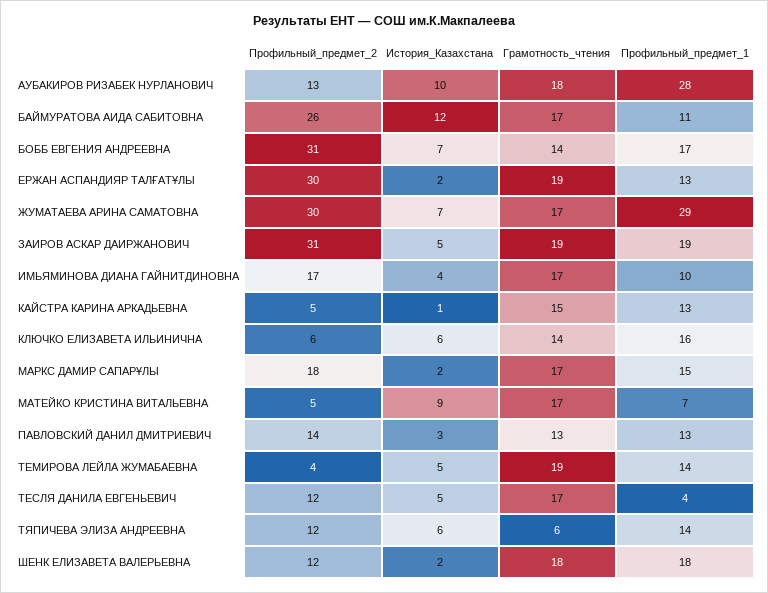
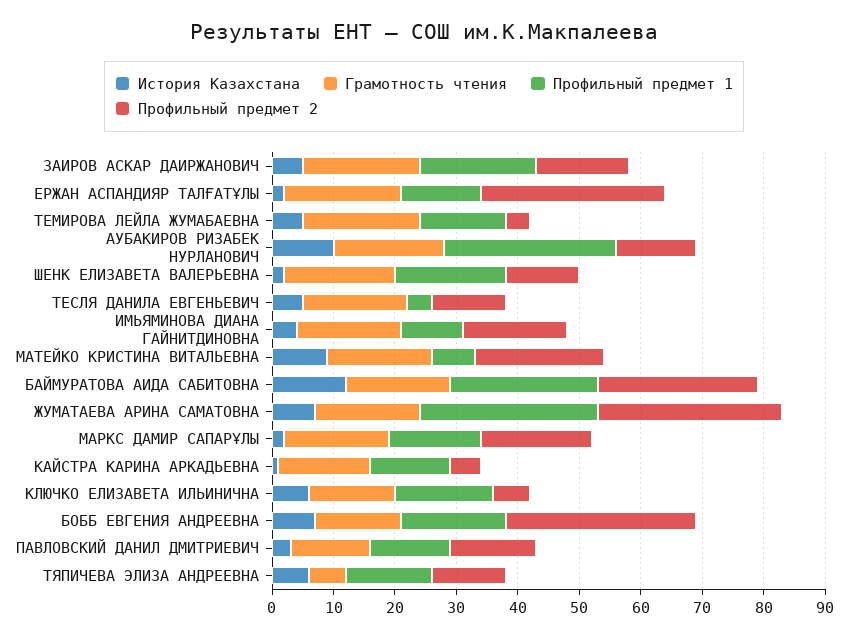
Профильный_предмет_1, БАЙМУРАТОВА АИДА САБИТОВНА: 11 -> 25
Профильный_предмет_2, ЗАИРОВ АСКАР ДАИРЖАНОВИЧ: 31 -> 15
Профильный_предмет_2, МАТЕЙКО КРИСТИНА ВИТАЛЬЕВНА: 5 -> 20

